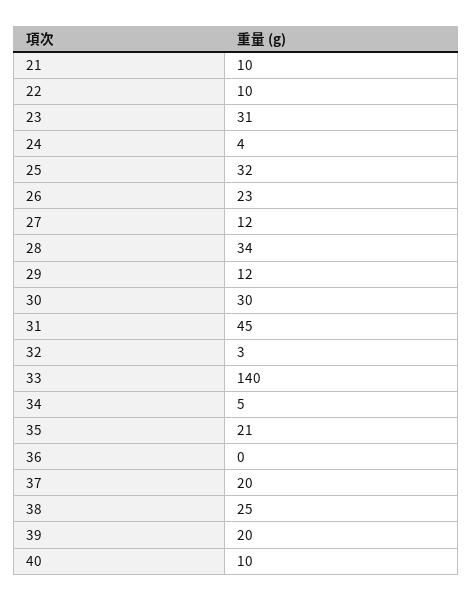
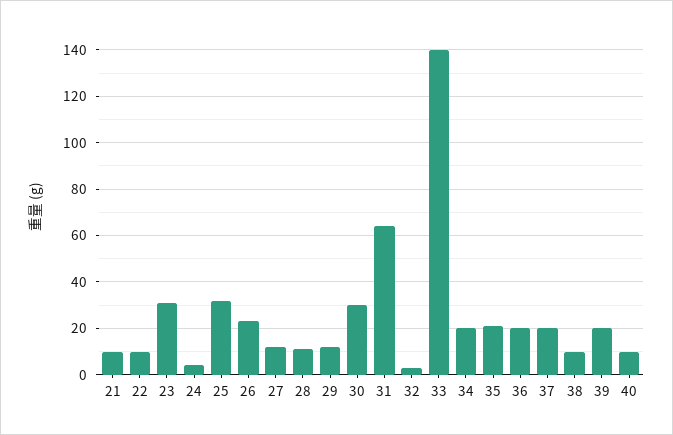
28: 34 -> 10
31: 45 -> 65
34: 5 -> 20
36: 0 -> 20
38: 25 -> 10

